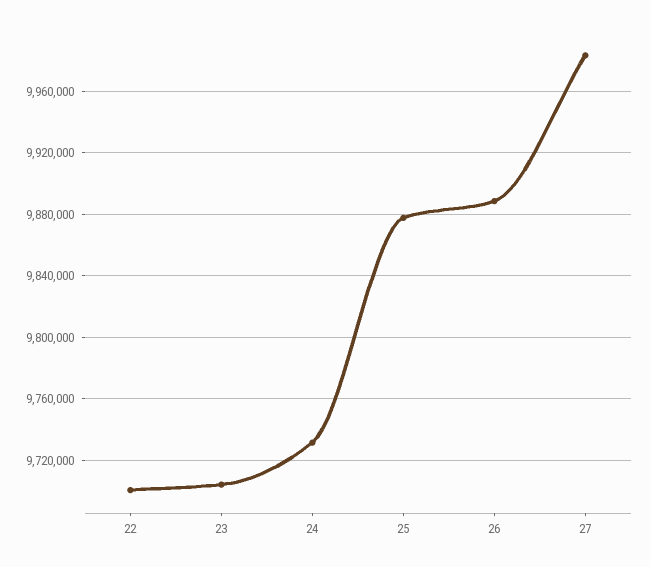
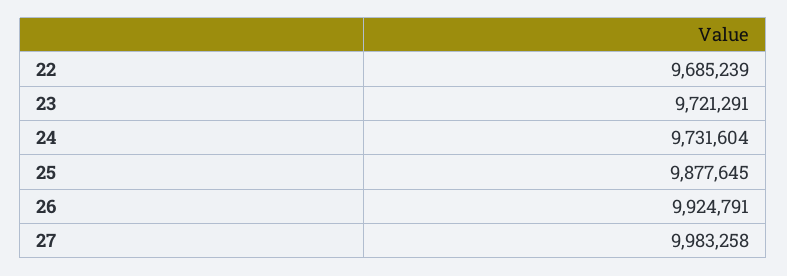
22: 9700000 -> 9685239
23: 9705000 -> 9721291
26: 9890000 -> 9924791

